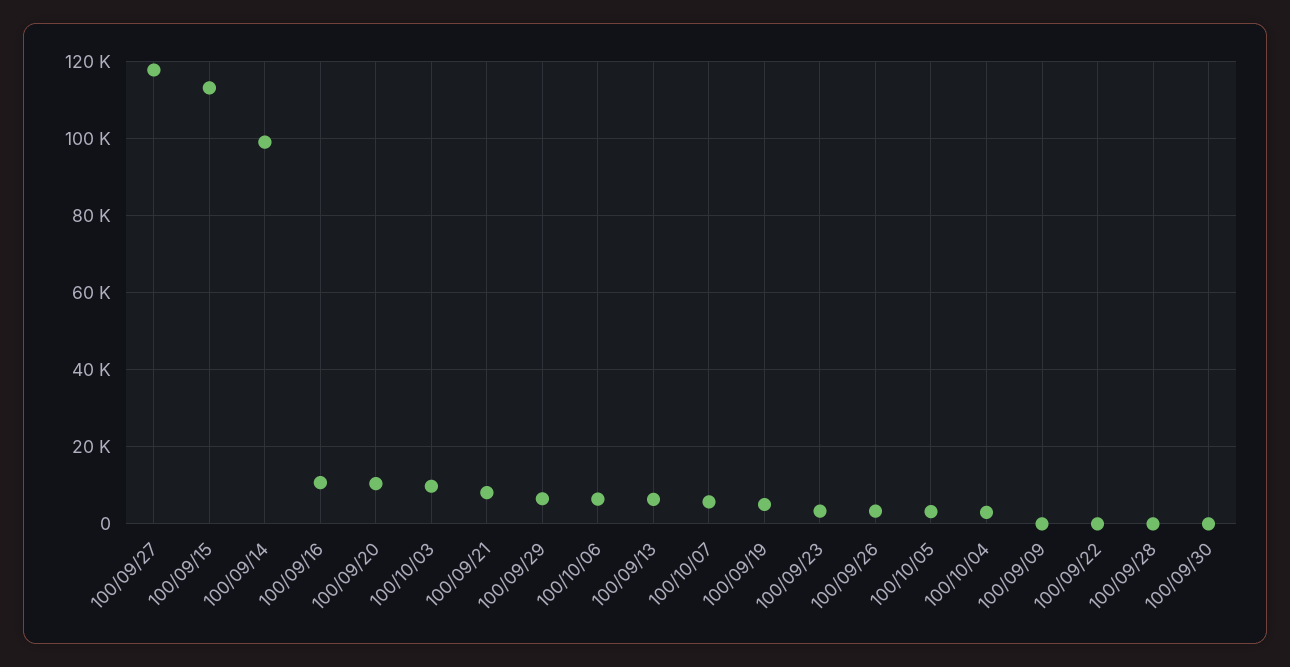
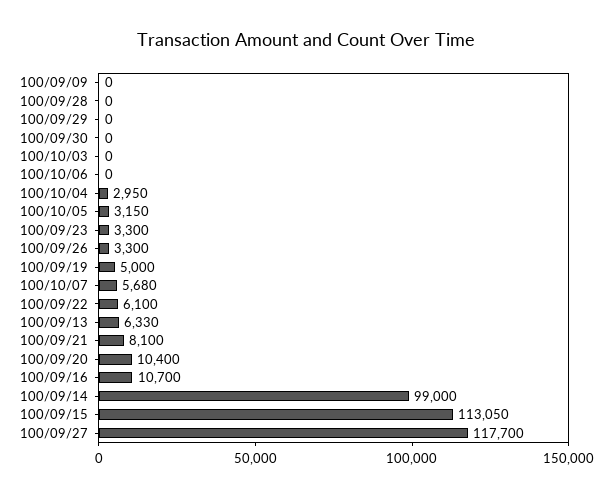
100/10/03: 10000 -> 0
100/09/29: 6000 -> 0
100/10/06: 6000 -> 0
100/09/22: 0 -> 6100

